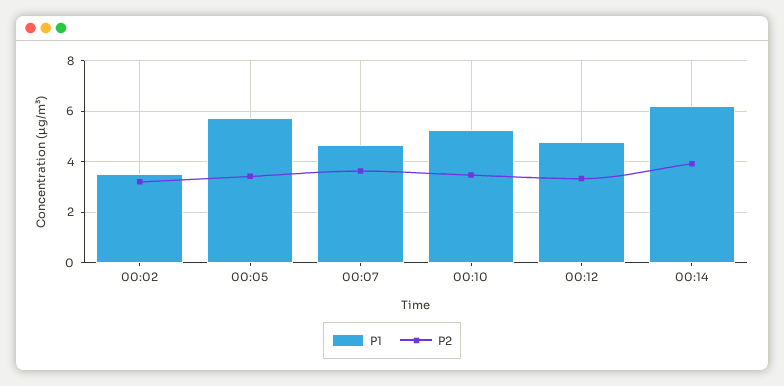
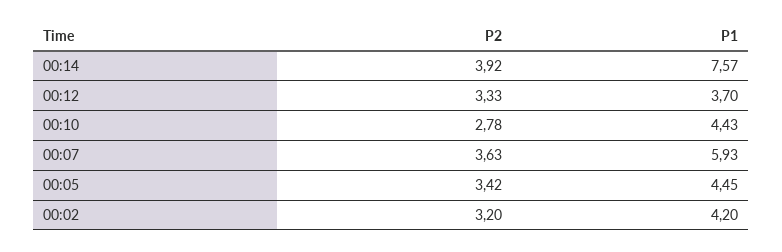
P1, 00:02: 3.5 -> 4.2
P1, 00:05: 5.75 -> 4.45
P1, 00:07: 4.75 -> 5.93
P1, 00:10: 5.25 -> 4.43
P2, 00:10: 3.5 -> 2.78
P1, 00:12: 4.75 -> 3.7
P1, 00:14: 6.25 -> 7.57

